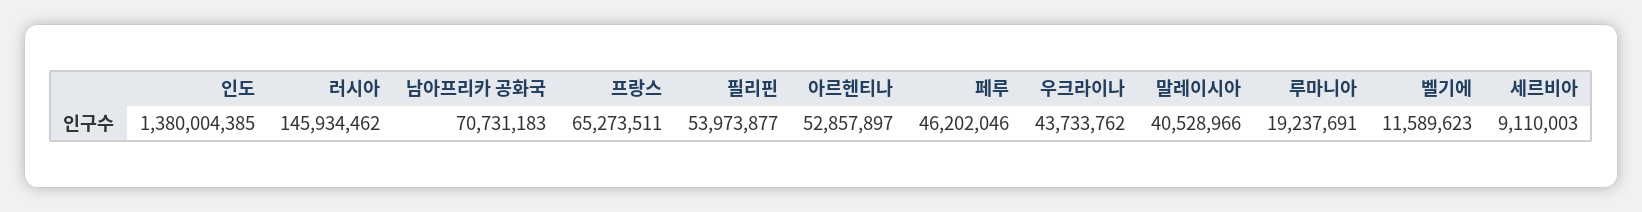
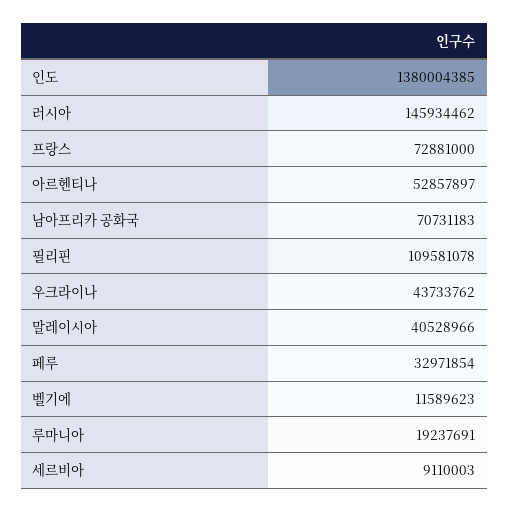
프랑스: 65273511 -> 72881000
필리핀: 53973877 -> 109581078
페루: 46202046 -> 32971854

